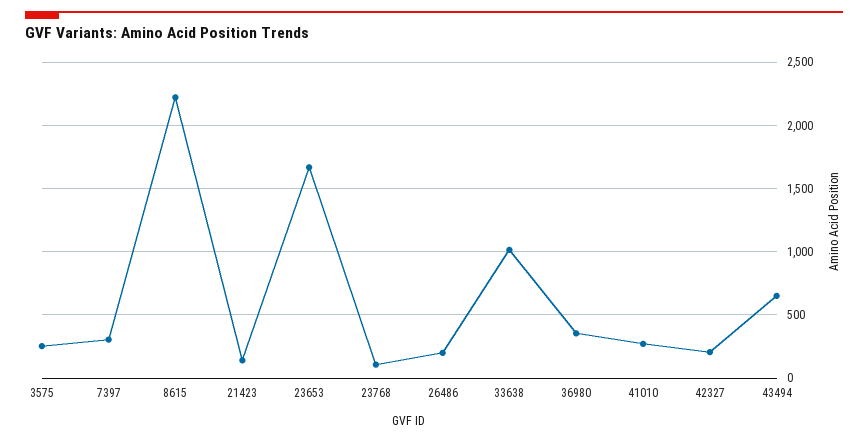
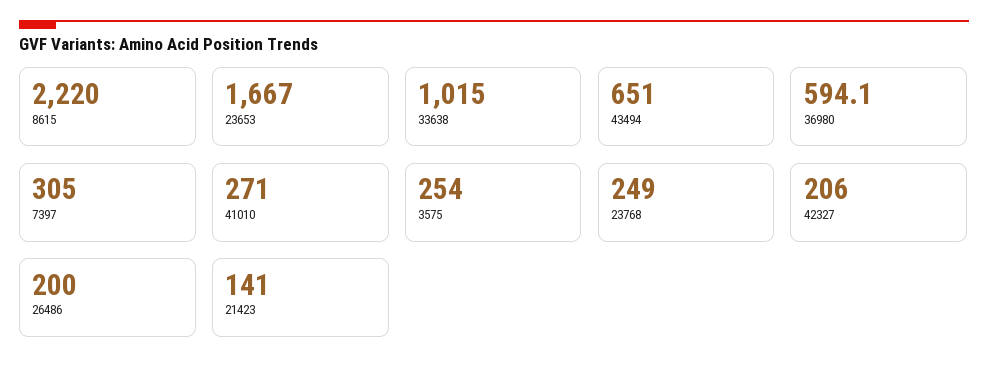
23768: 100 -> 249
36980: 350 -> 594.1

